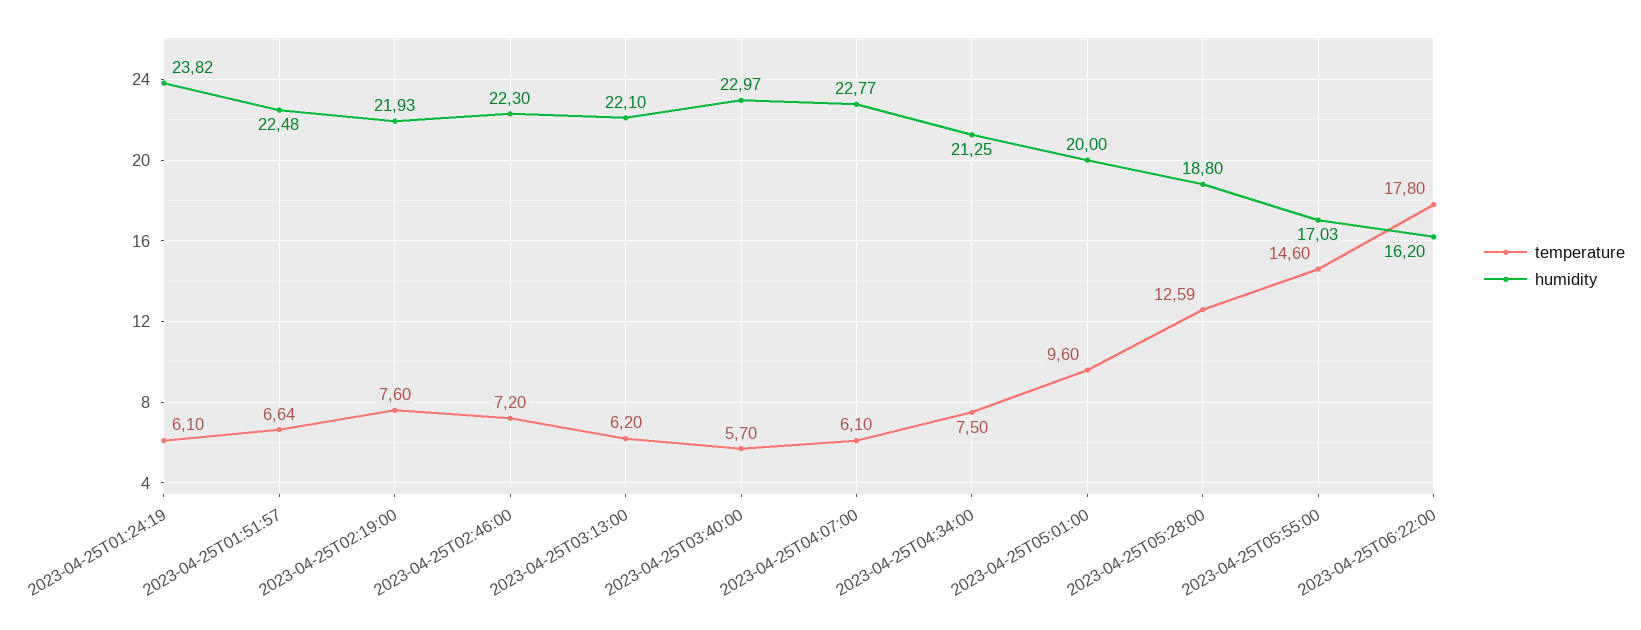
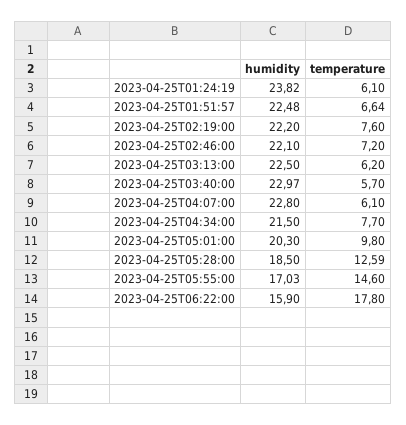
humidity, 2023-04-25T02:19:00: 21.93 -> 22.2
humidity, 2023-04-25T02:46:00: 22.3 -> 22.1
humidity, 2023-04-25T03:13:00: 22.1 -> 22.5
humidity, 2023-04-25T04:07:00: 22.77 -> 22.8
temperature, 2023-04-25T04:34:00: 7.5 -> 7.7
humidity, 2023-04-25T04:34:00: 21.25 -> 21.5
temperature, 2023-04-25T05:01:00: 9.6 -> 9.8
humidity, 2023-04-25T05:01:00: 20 -> 20.3
humidity, 2023-04-25T05:28:00: 18.8 -> 18.5
humidity, 2023-04-25T06:22:00: 16.2 -> 15.9

